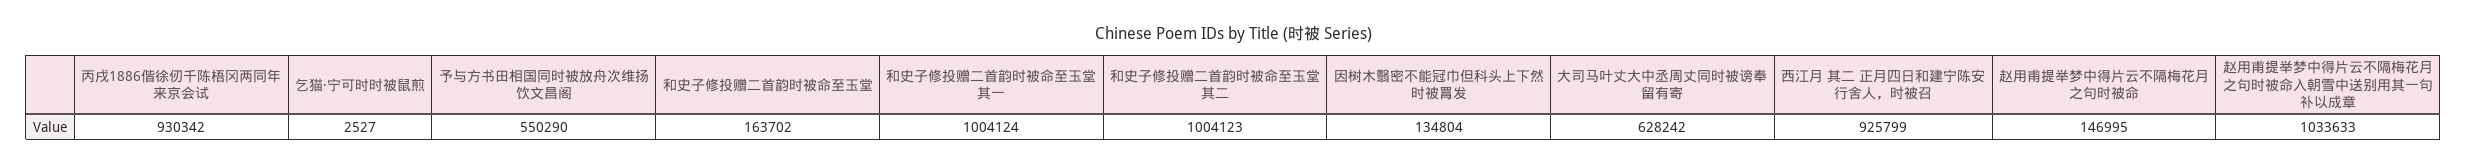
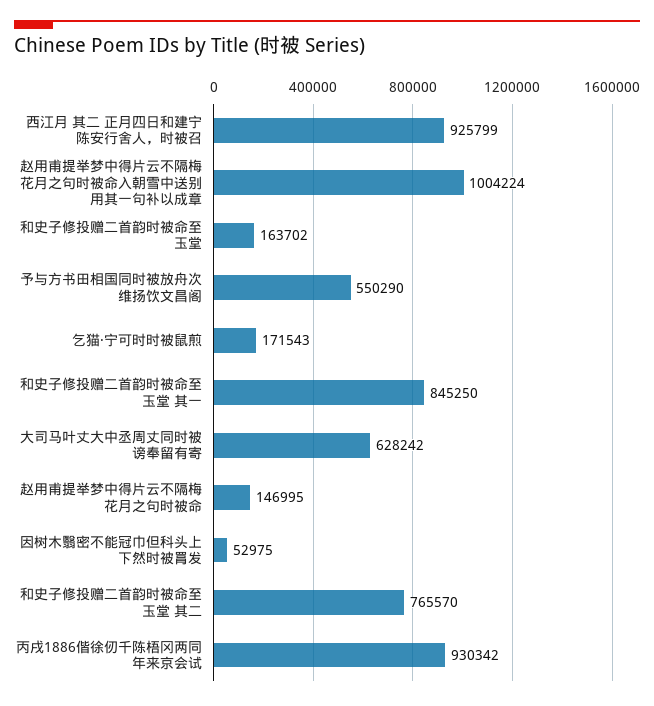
乞猫·宁可时时被鼠煎: 2527 -> 171543
和史子修投赠二首韵时被命至玉堂 其一: 1004124 -> 845250
和史子修投赠二首韵时被命至玉堂 其二: 1004123 -> 765570
因树木翳密不能冠巾但科头上下然时被罥发: 134804 -> 52975
赵用甫提举梦中得片云不隔梅花月之句时被命入朝雪中送别用其一句补以成章: 1033633 -> 1004224

